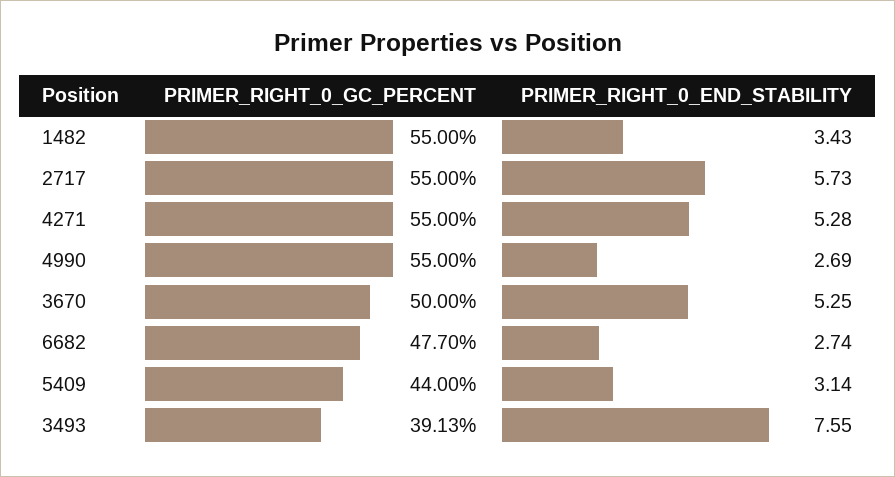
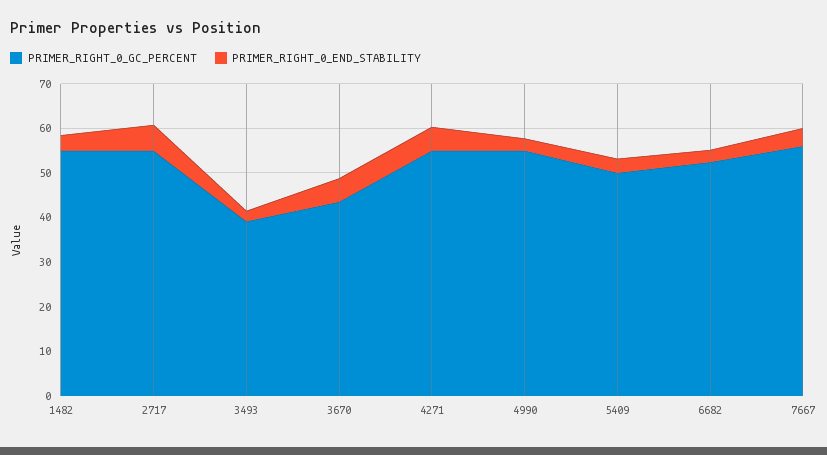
PRIMER_RIGHT_0_GC_PERCENT, 3670: 50 -> 44
PRIMER_RIGHT_0_GC_PERCENT, 6682: 47.7 -> 52
PRIMER_RIGHT_0_GC_PERCENT, 5409: 44 -> 50
PRIMER_RIGHT_0_END_STABILITY, 3493: 7.55 -> 2
PRIMER_RIGHT_0_GC_PERCENT, 7667: none -> 56
PRIMER_RIGHT_0_END_STABILITY, 7667: none -> 4

